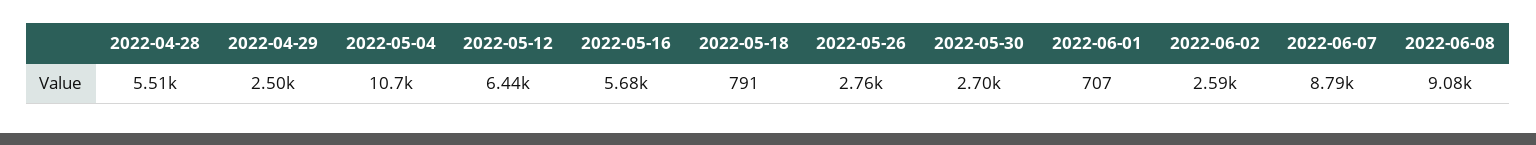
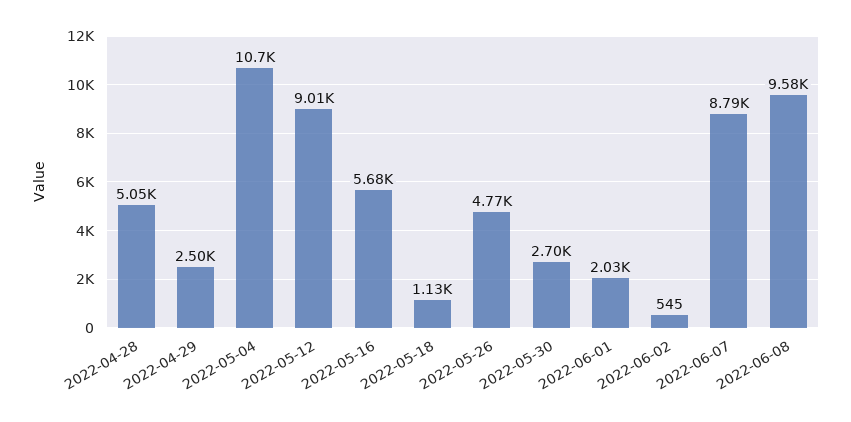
2022-04-28: 5510 -> 5050
2022-05-12: 6440 -> 9010
2022-05-18: 791 -> 1130
2022-05-26: 2760 -> 4770
2022-06-01: 707 -> 2030
2022-06-02: 2590 -> 545
2022-06-08: 9080 -> 9580

